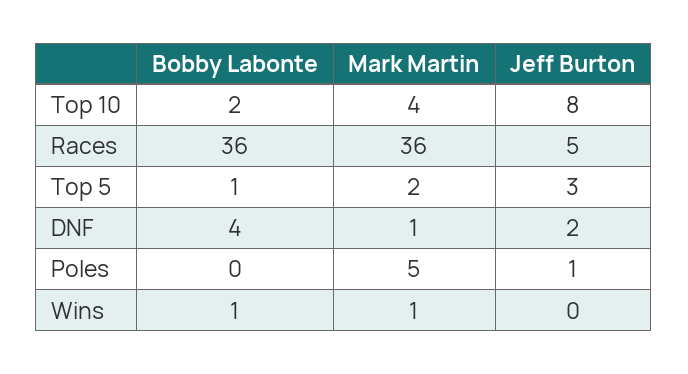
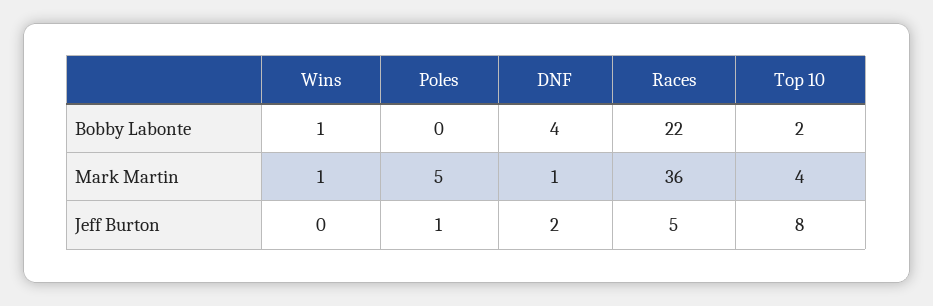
Bobby Labonte, Races: 36 -> 22
Bobby Labonte, Top 5: 1 -> none
Mark Martin, Top 5: 2 -> none
Jeff Burton, Top 5: 3 -> none

